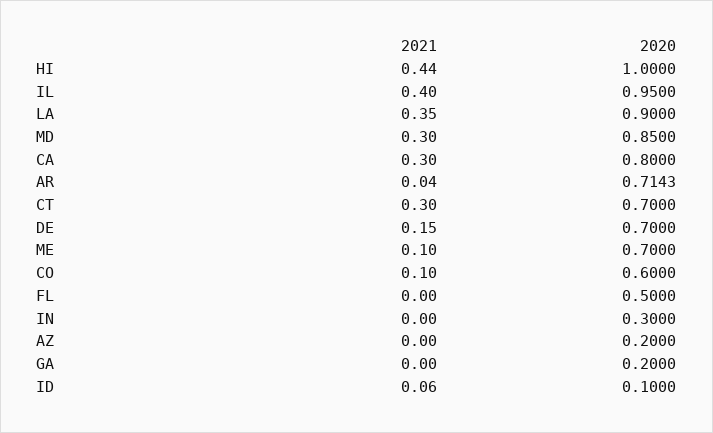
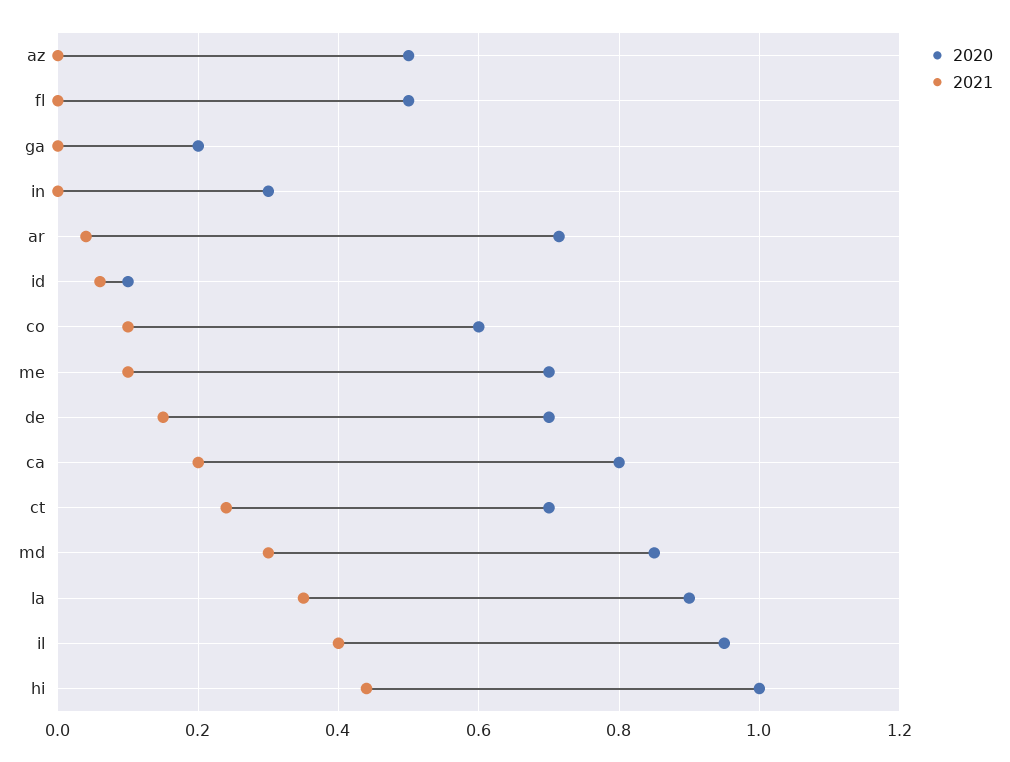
2021, CA: 0.3 -> 0.2
2021, CT: 0.3 -> 0.24
2020, AZ: 0.2 -> 0.5

